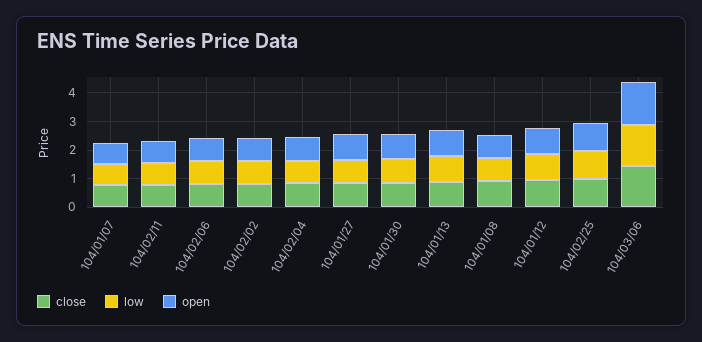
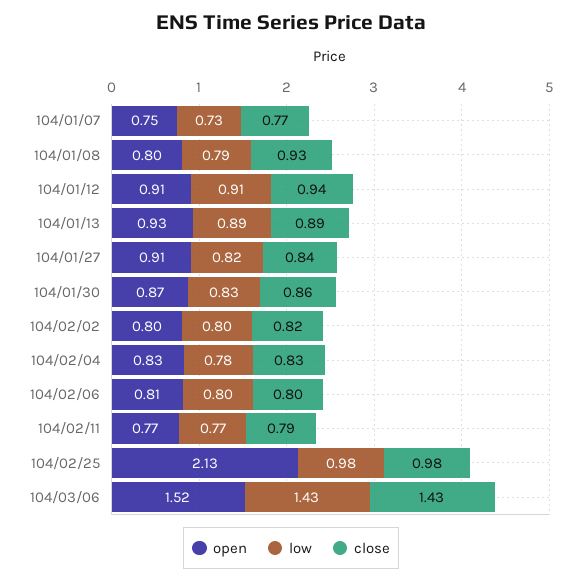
open, 104/02/25: 1 -> 2.13

